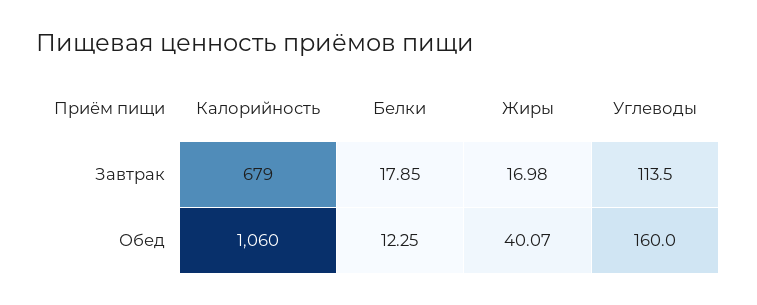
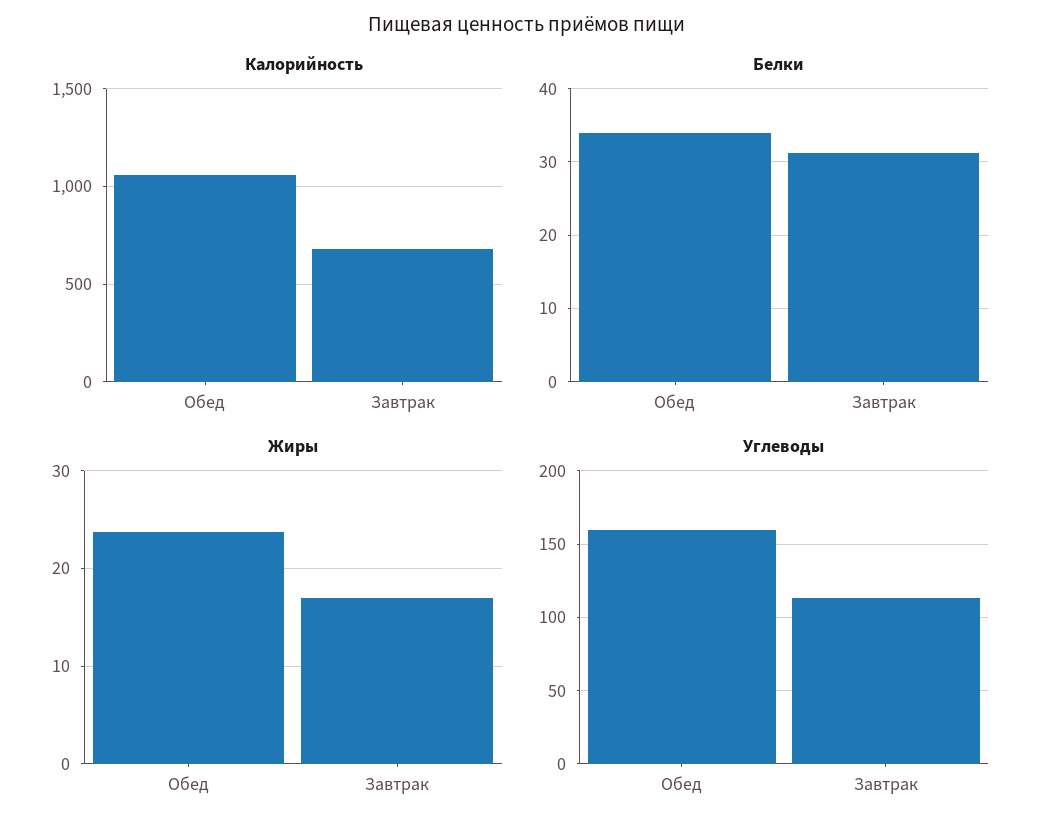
Белки, Завтрак: 17.85 -> 31
Белки, Обед: 12.25 -> 34
Жиры, Обед: 40.07 -> 24

